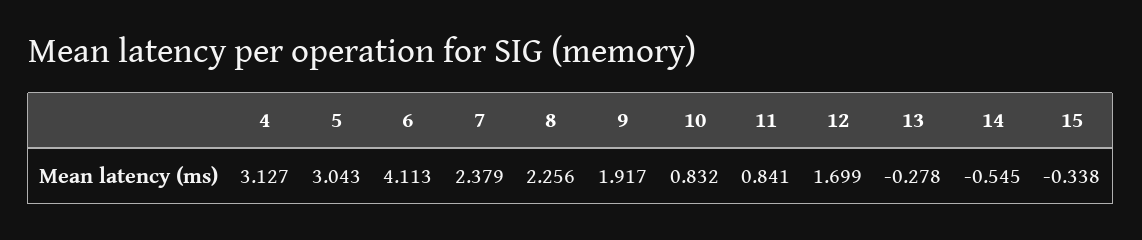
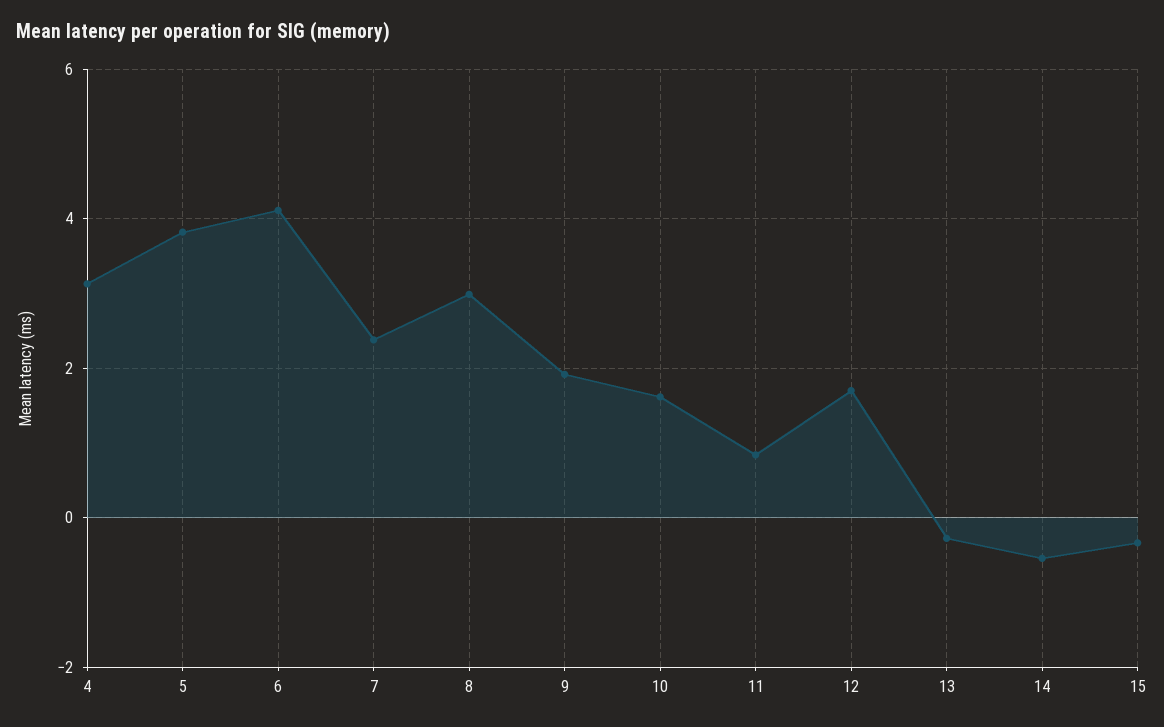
5: 3.043 -> 3.8
8: 2.256 -> 3
10: 0.832 -> 1.6

